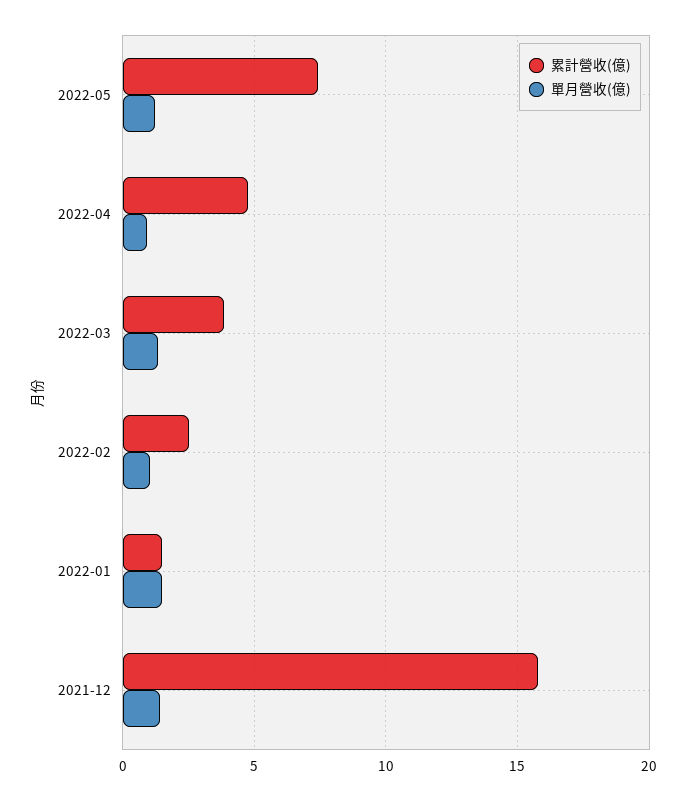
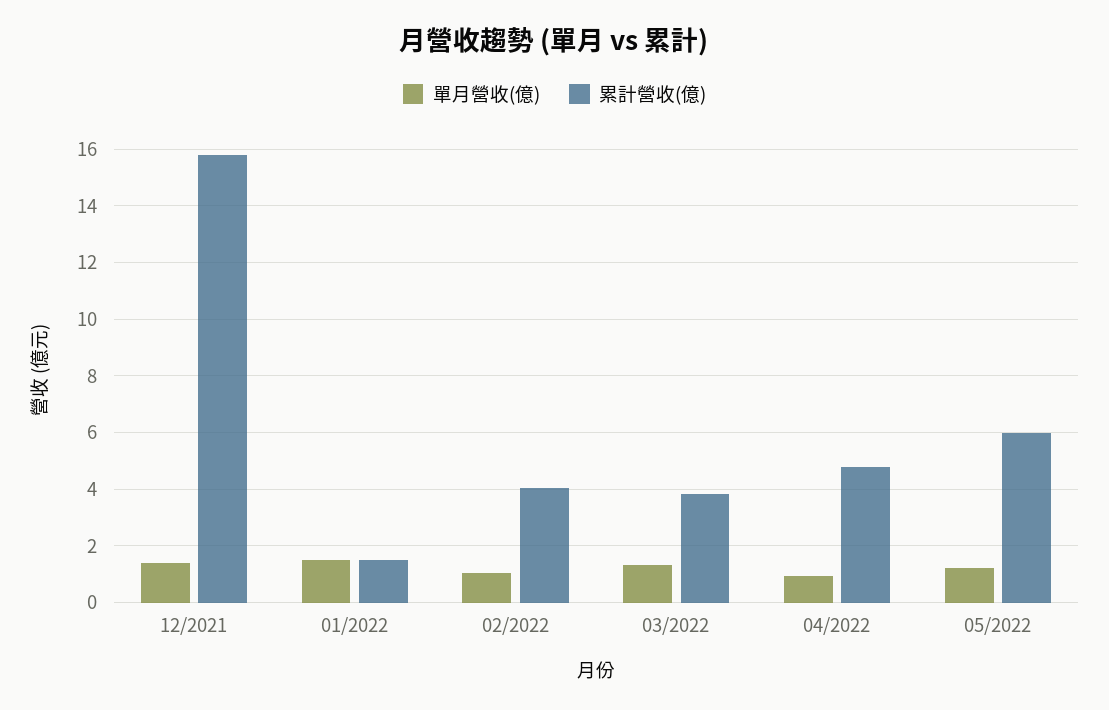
累計營收(億), 2022-05: 7.5 -> 6
累計營收(億), 2022-02: 2.5 -> 4

